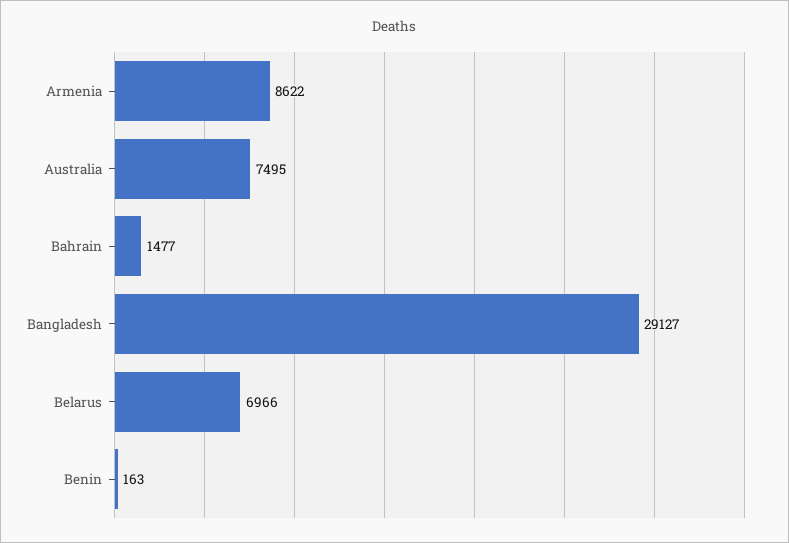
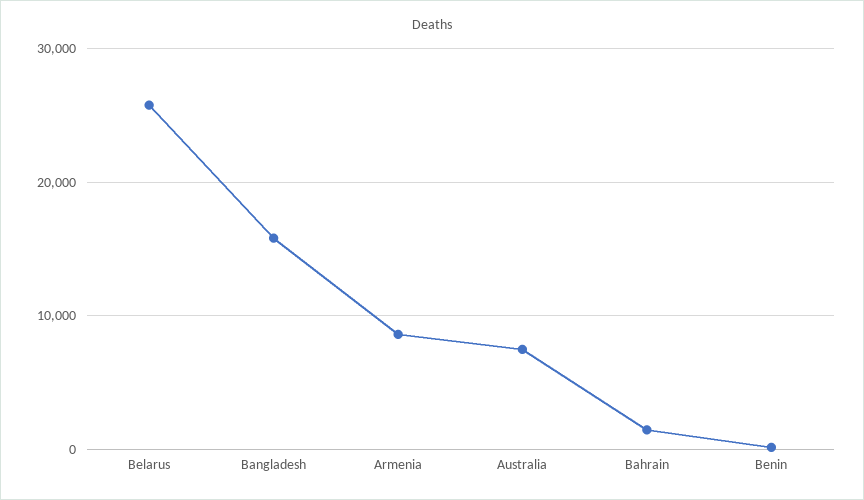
Bangladesh: 29127 -> 16000
Belarus: 6966 -> 26000

